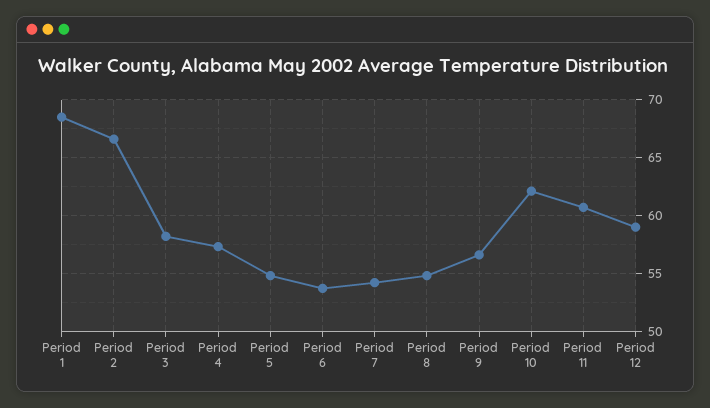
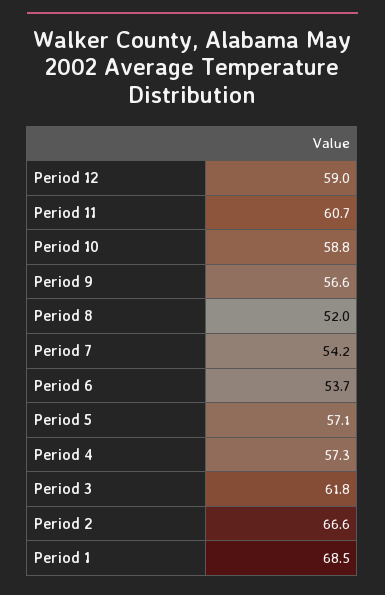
Period 3: 58 -> 61.8
Period 5: 55 -> 57.1
Period 8: 55 -> 52
Period 10: 62 -> 58.8

